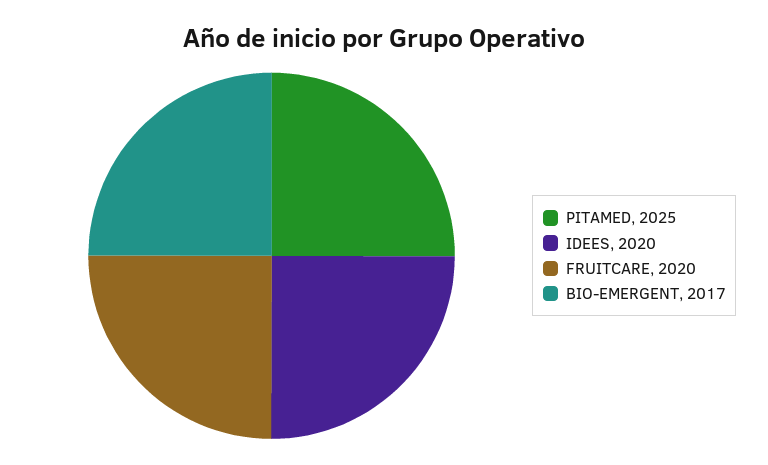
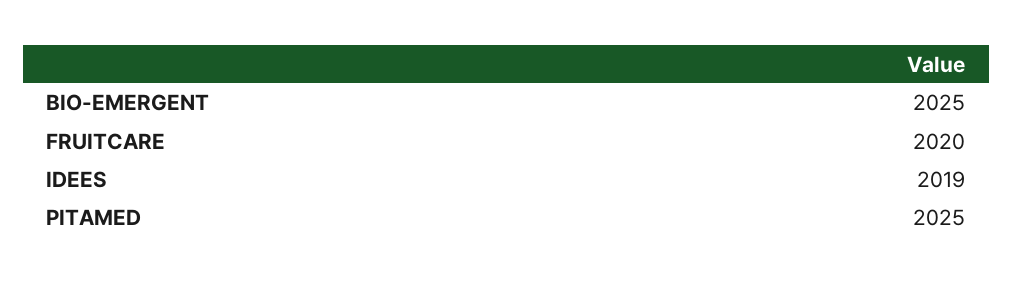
IDEES: 2020 -> 2019
BIO-EMERGENT: 2017 -> 2025

